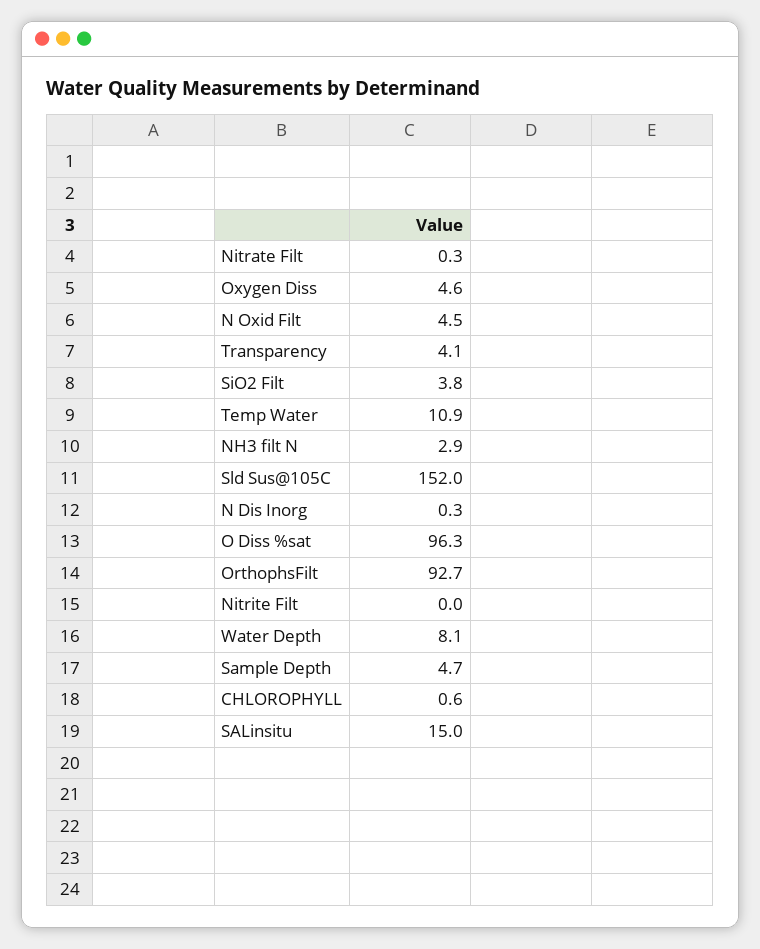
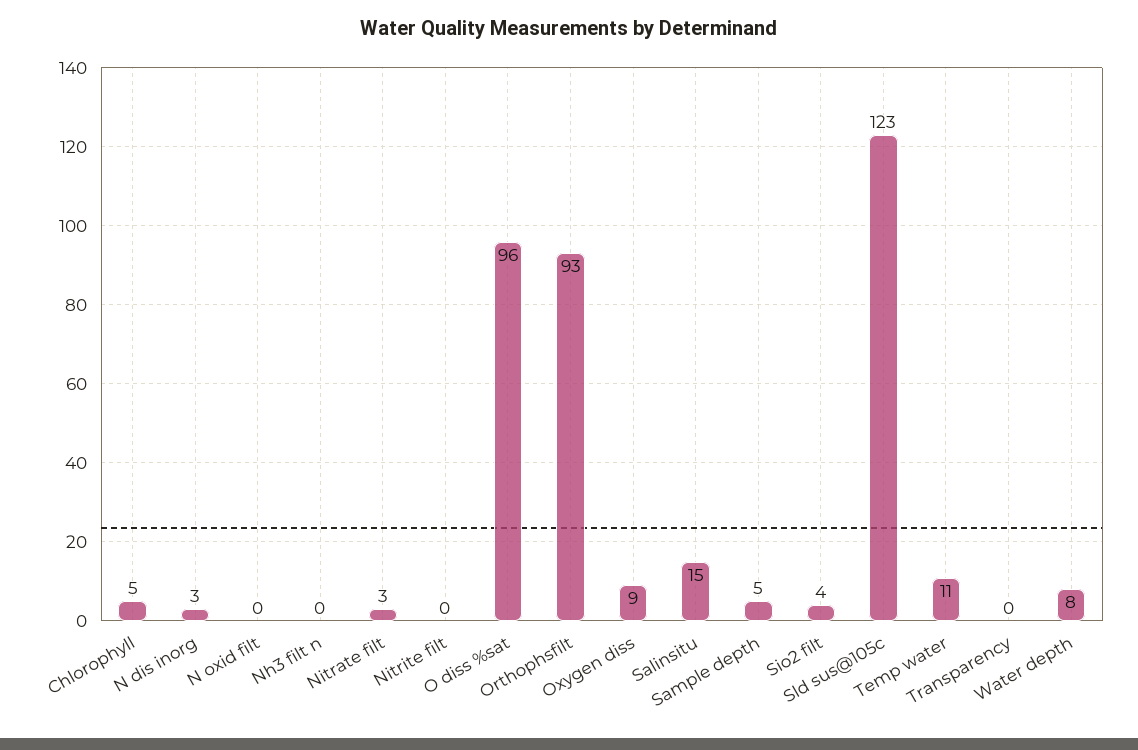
Nitrate Filt: 0.3 -> 3
Oxygen Diss: 4.6 -> 9
N Oxid Filt: 4.5 -> 0
Transparency: 4.1 -> 0
NH3 filt N: 2.9 -> 0
Sld Sus@105C: 152 -> 123
N Dis Inorg: 0.3 -> 3
CHLOROPHYLL: 0.6 -> 5

